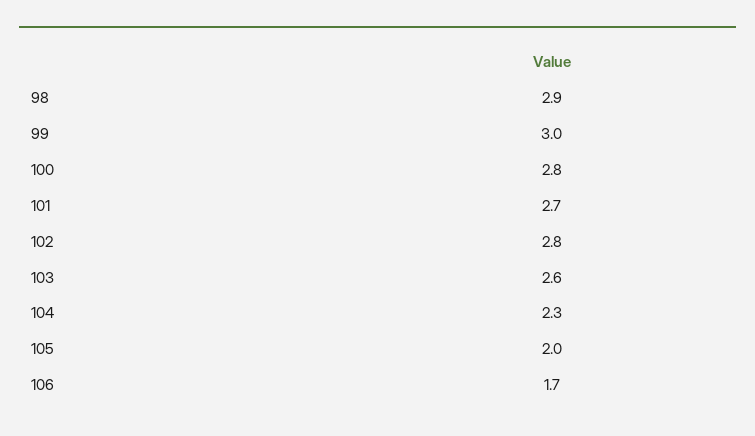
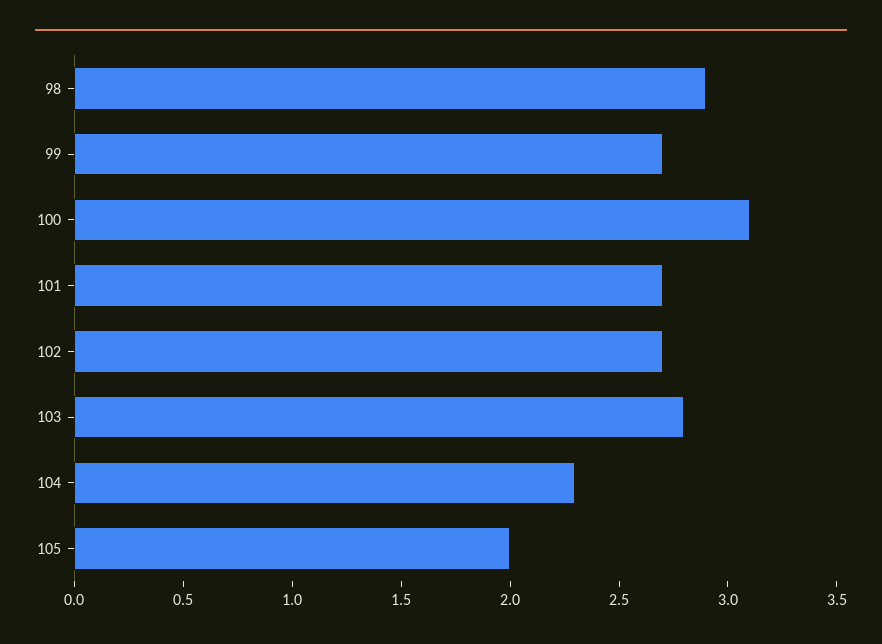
99: 3 -> 2.7
100: 2.8 -> 3.1
102: 2.8 -> 2.7
103: 2.6 -> 2.8
106: 1.7 -> none

